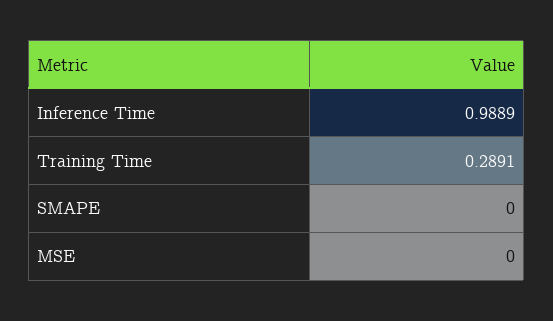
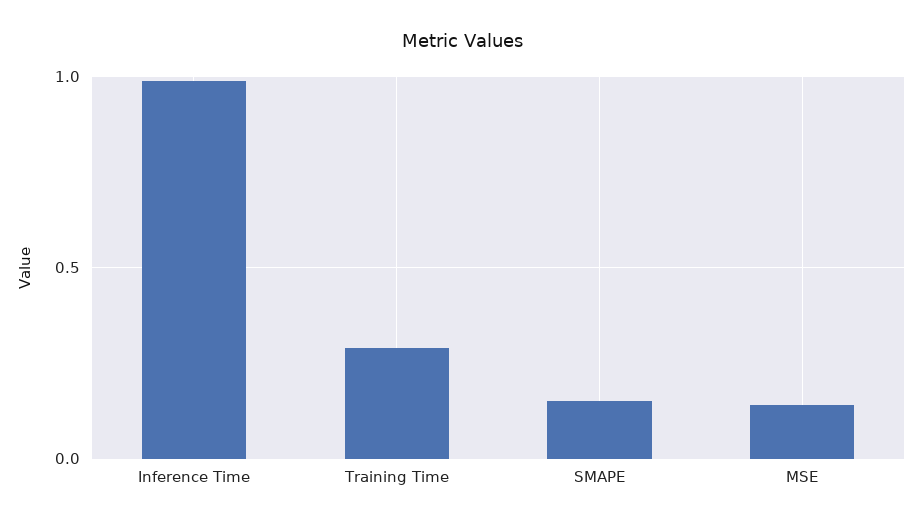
SMAPE: 0 -> 0.15
MSE: 0 -> 0.15

